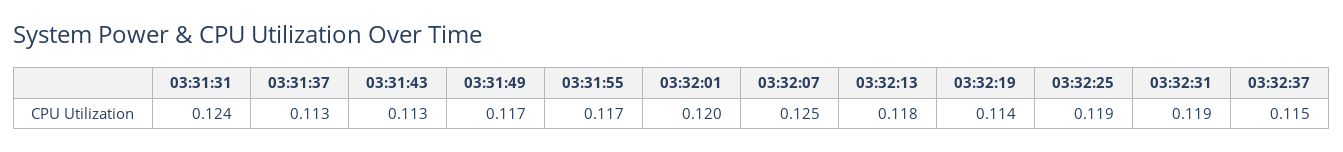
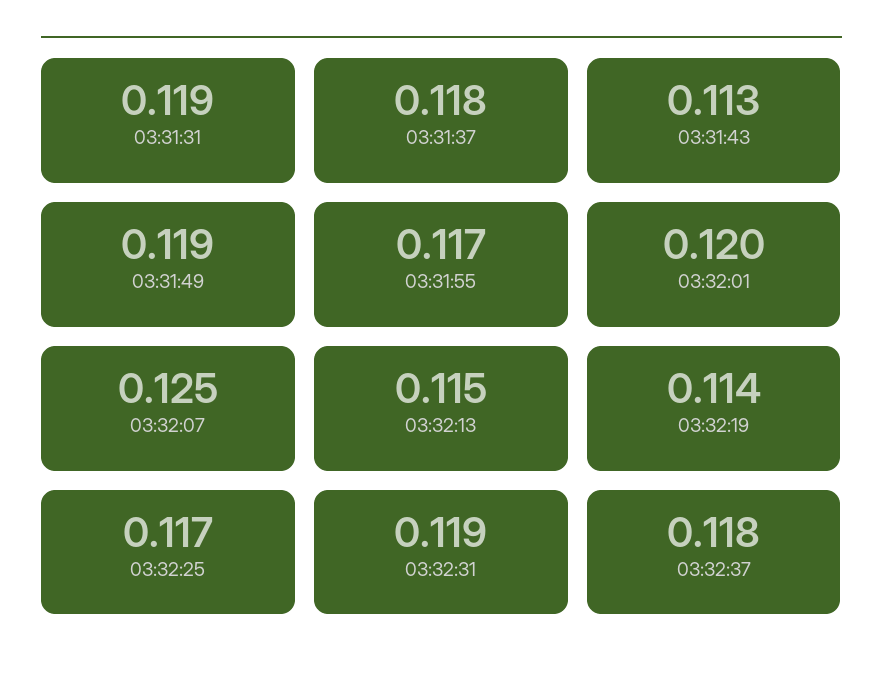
03:31:31: 0.124 -> 0.119
03:31:37: 0.113 -> 0.118
03:31:49: 0.117 -> 0.119
03:32:13: 0.118 -> 0.115
03:32:25: 0.119 -> 0.117
03:32:37: 0.115 -> 0.118

